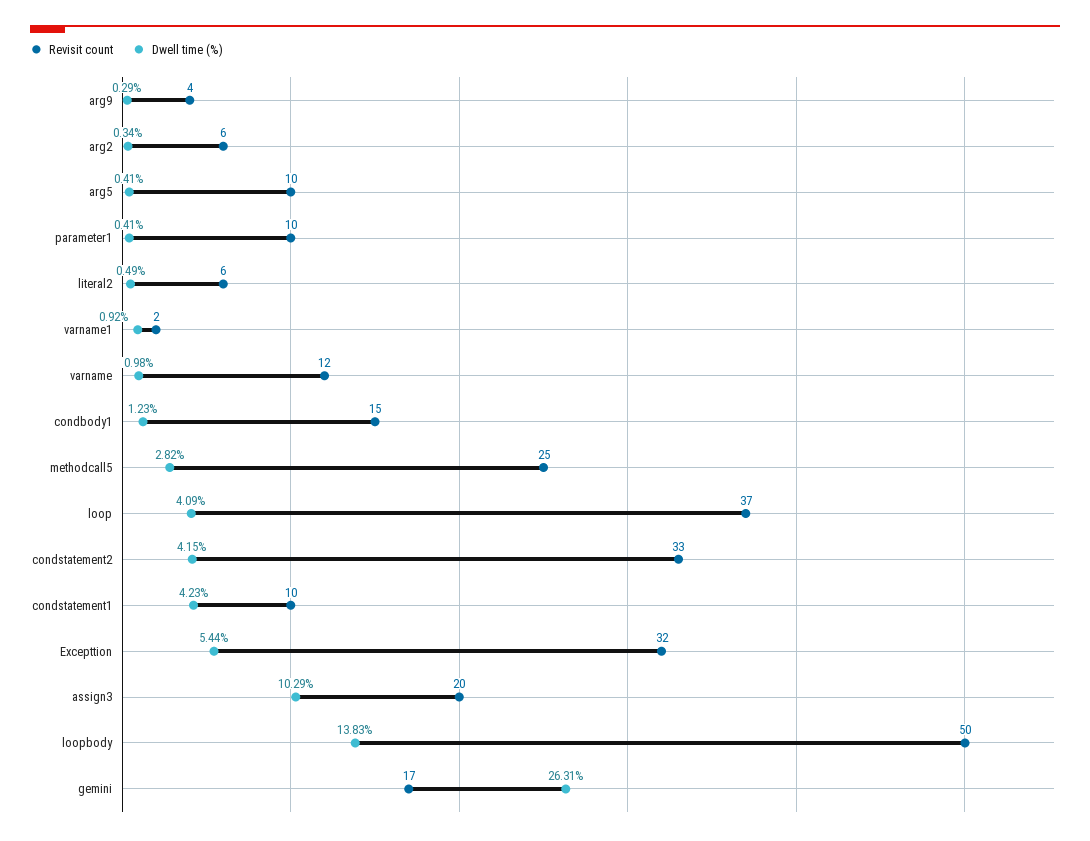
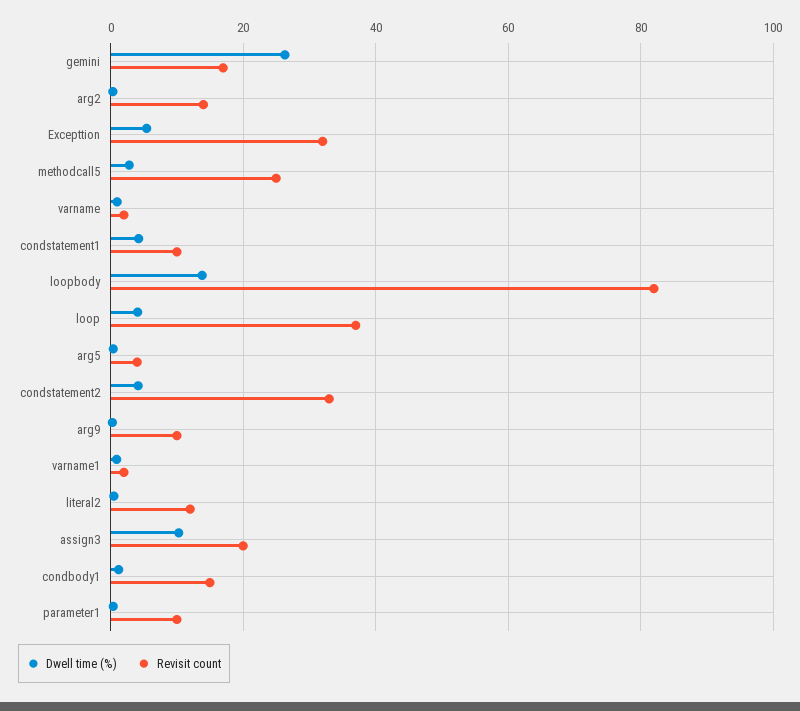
Revisit count, arg9: 4 -> 10
Revisit count, arg2: 6 -> 14
Revisit count, arg5: 10 -> 4
Revisit count, literal2: 6 -> 12
Revisit count, varname: 12 -> 2
Revisit count, loopbody: 50 -> 82

